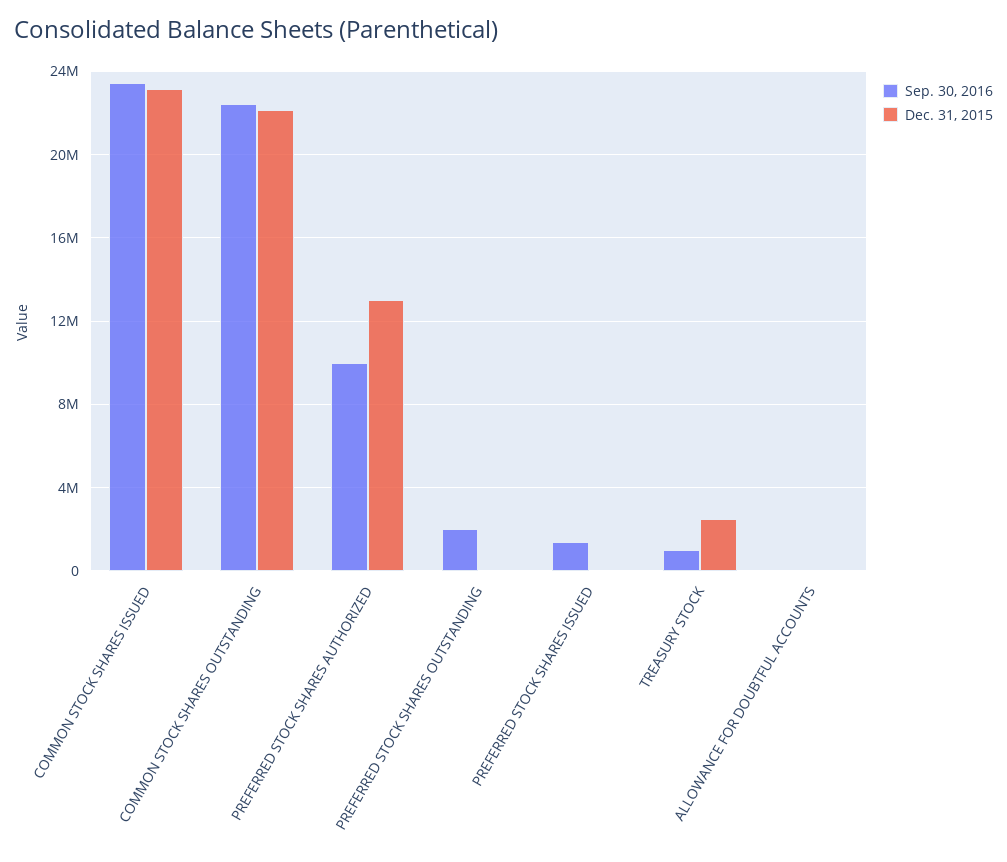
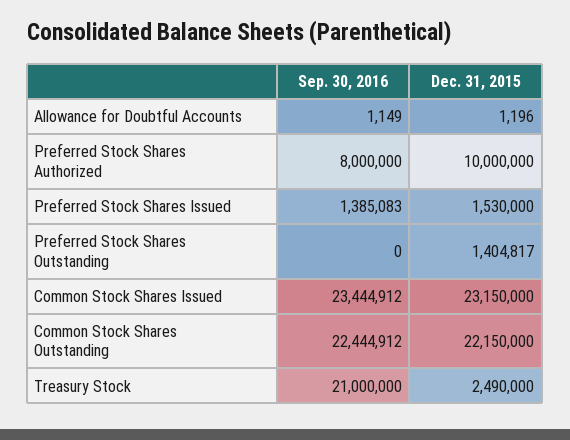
Sep. 30, 2016, PREFERRED STOCK SHARES AUTHORIZED: 10000000 -> 8000000
Dec. 31, 2015, PREFERRED STOCK SHARES AUTHORIZED: 13000000 -> 10000000
Sep. 30, 2016, PREFERRED STOCK SHARES OUTSTANDING: 2000000 -> 0
Dec. 31, 2015, PREFERRED STOCK SHARES OUTSTANDING: 0 -> 1404817
Dec. 31, 2015, PREFERRED STOCK SHARES ISSUED: 0 -> 1530000
Sep. 30, 2016, TREASURY STOCK: 1000000 -> 21000000

